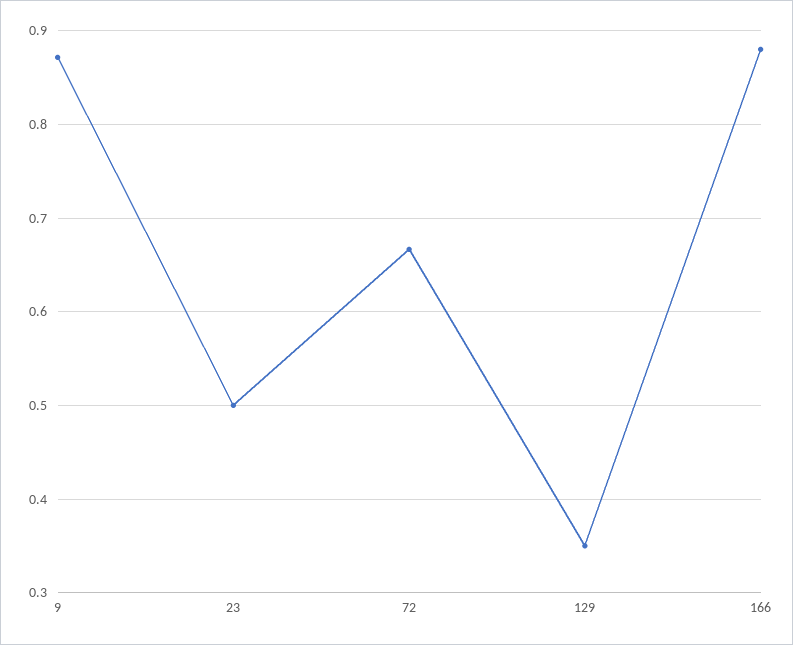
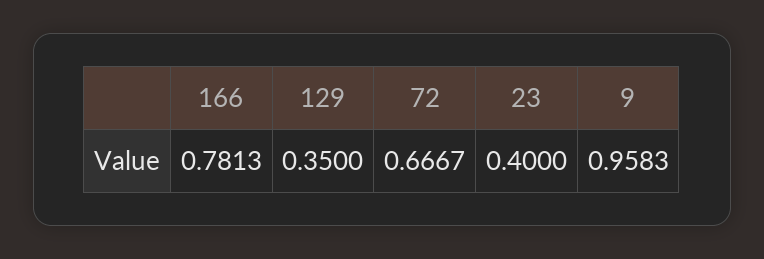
9: 0.87 -> 0.9583
23: 0.5 -> 0.4
166: 0.88 -> 0.7813

